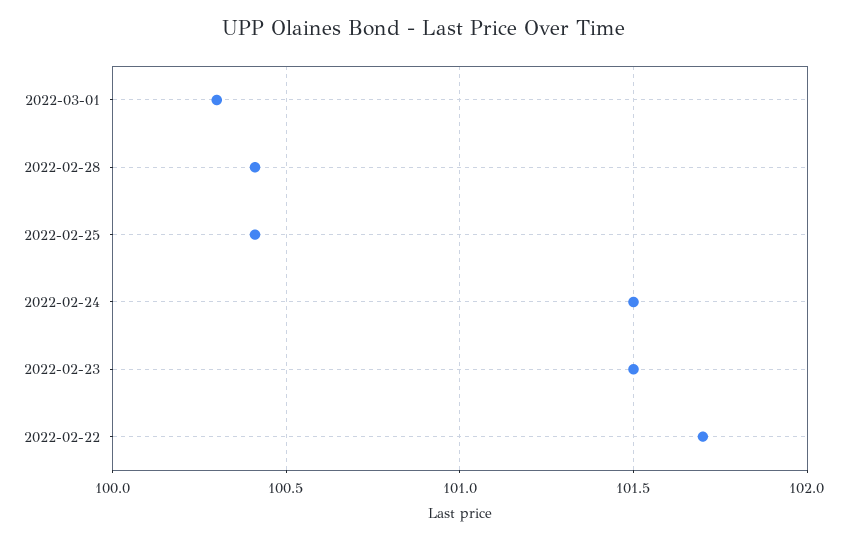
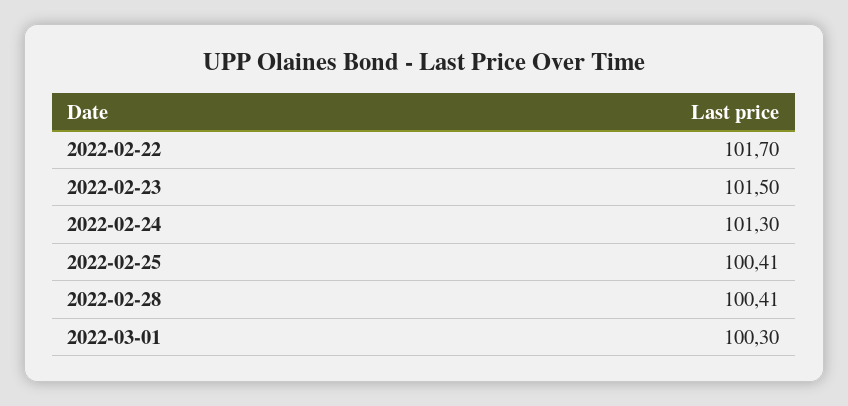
2022-02-24: 101.5 -> 101.3

